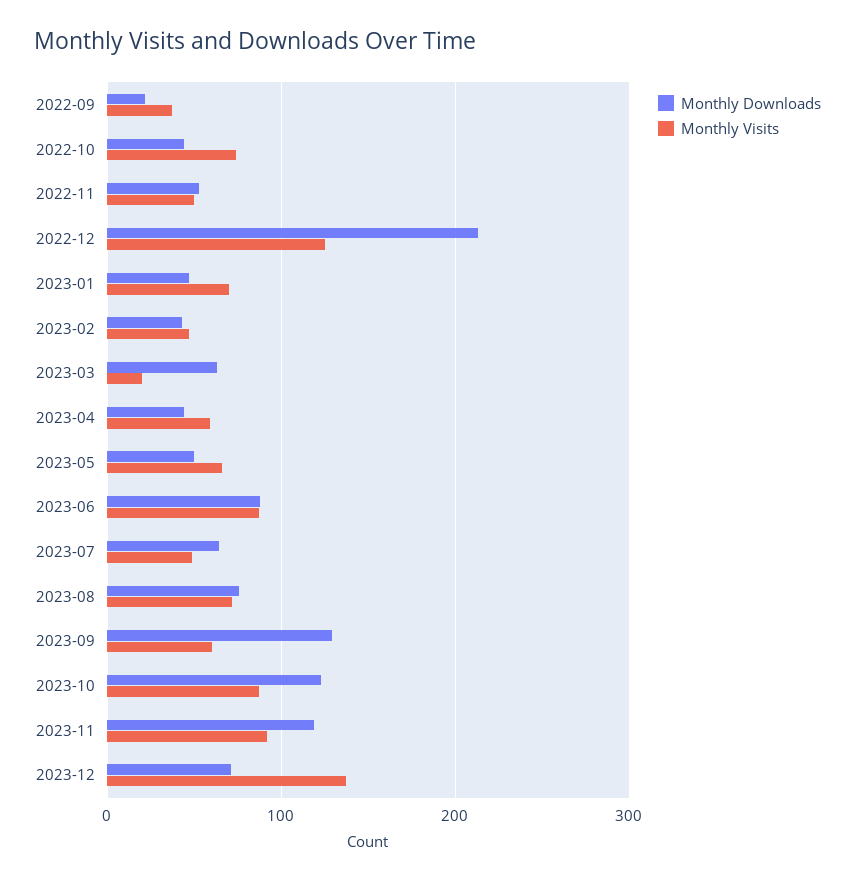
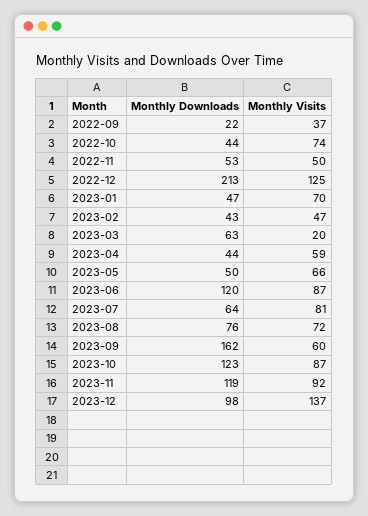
Monthly Downloads, 2023-06: 90 -> 120
Monthly Visits, 2023-07: 50 -> 81
Monthly Downloads, 2023-09: 130 -> 162
Monthly Downloads, 2023-12: 70 -> 98

